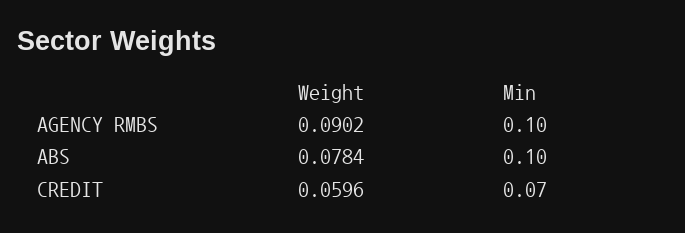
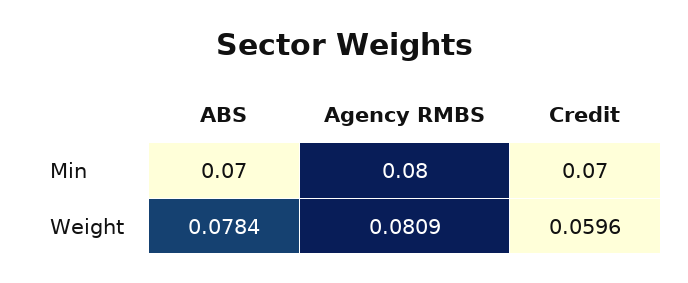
Weight, AGENCY RMBS: 0.0902 -> 0.0809
Min, AGENCY RMBS: 0.1 -> 0.08
Min, ABS: 0.1 -> 0.07

